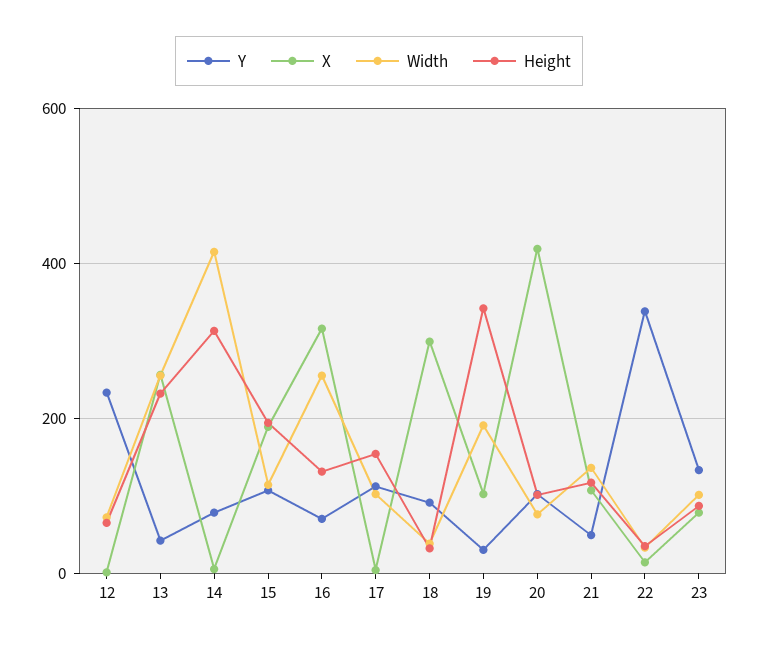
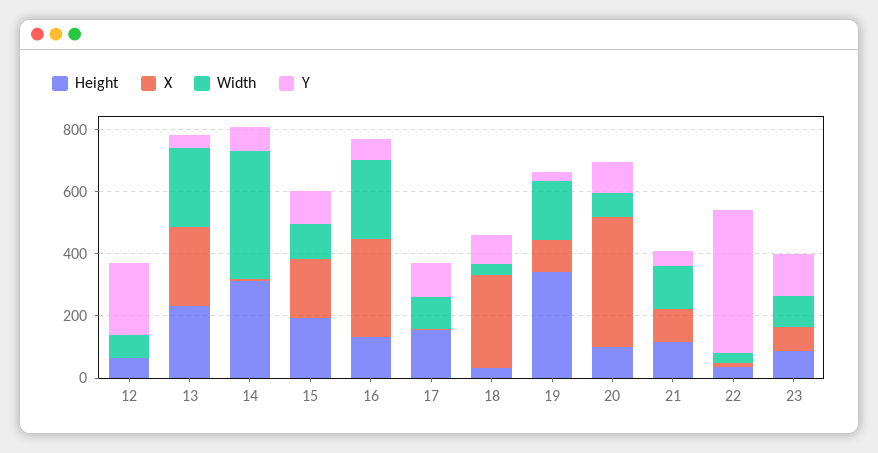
Y, 22: 340 -> 450

